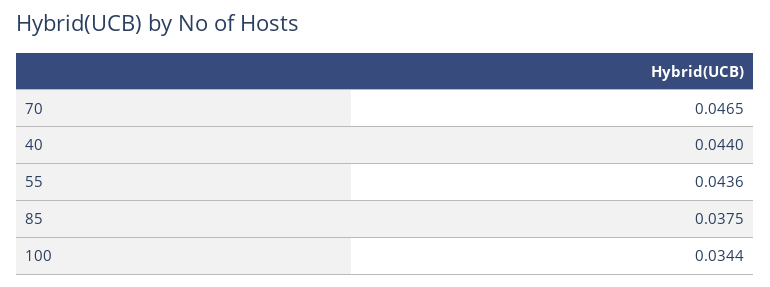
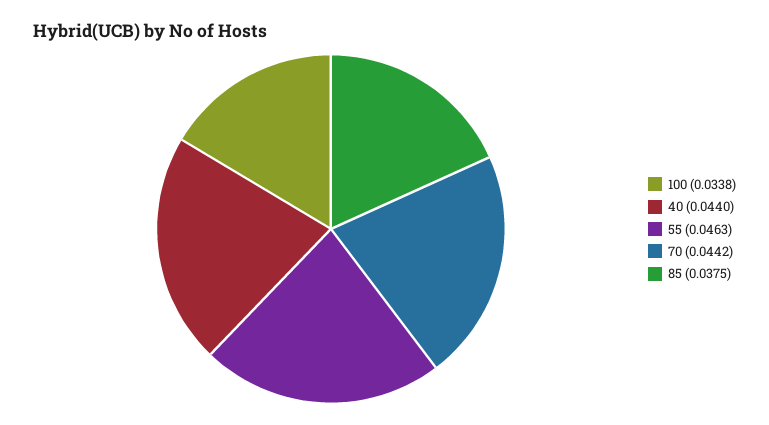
70: 0.0465 -> 0.0442
55: 0.0436 -> 0.0463
100: 0.0344 -> 0.0338

